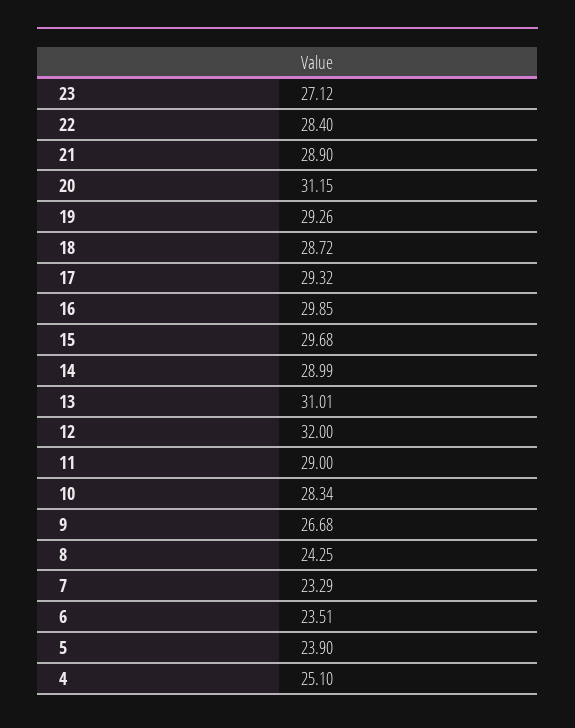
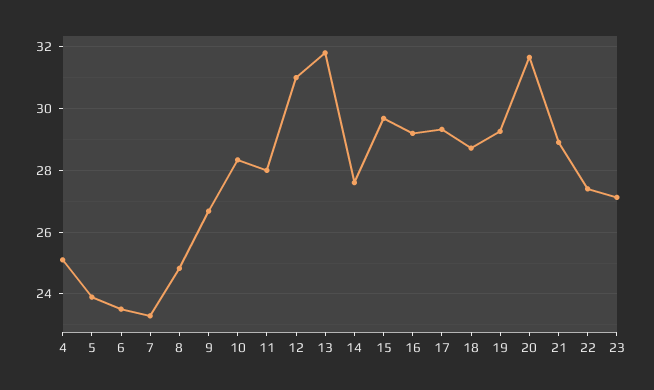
22: 28.4 -> 27.4
20: 31.15 -> 31.6
16: 29.85 -> 29.2
14: 28.99 -> 27.6
13: 31.01 -> 31.8
12: 32 -> 31
11: 29 -> 28
8: 24.25 -> 24.8

